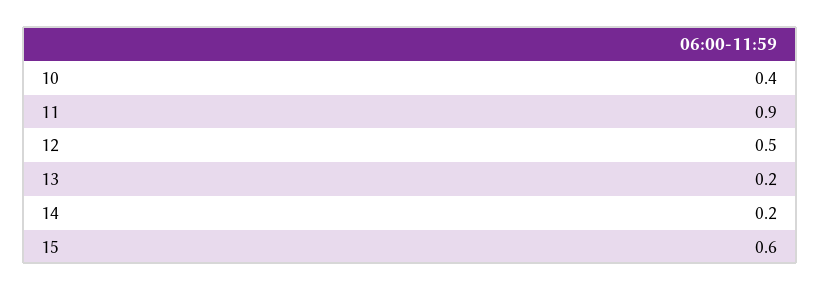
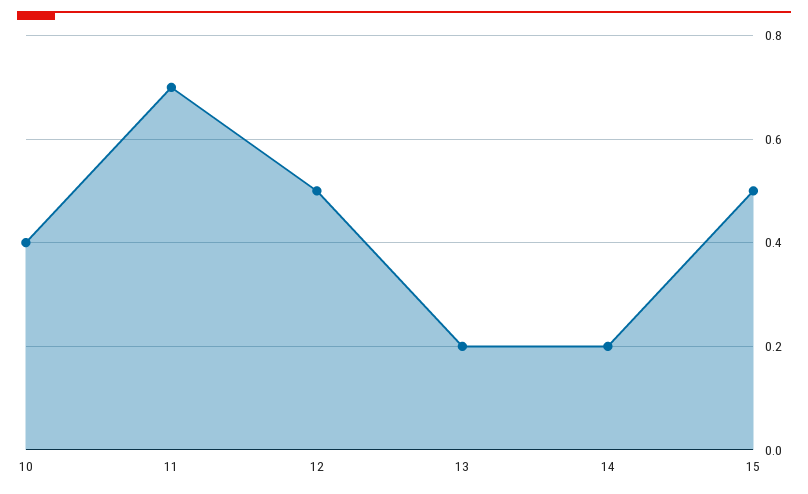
11: 0.9 -> 0.7
15: 0.6 -> 0.5

